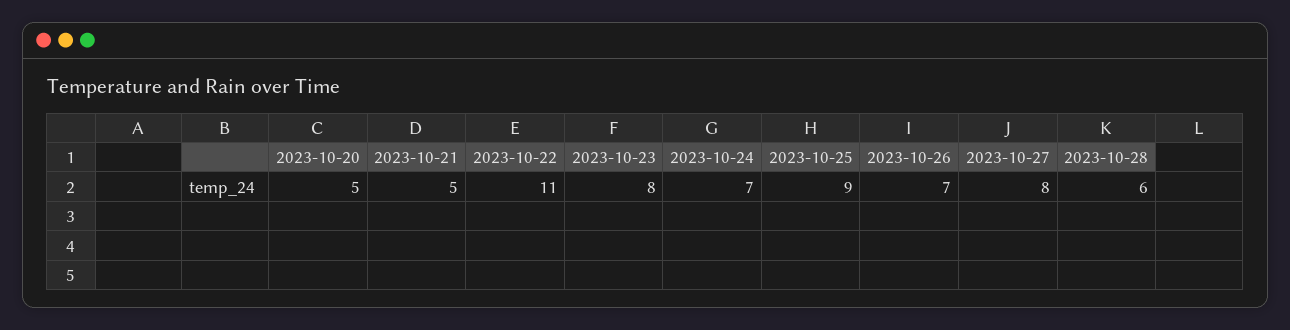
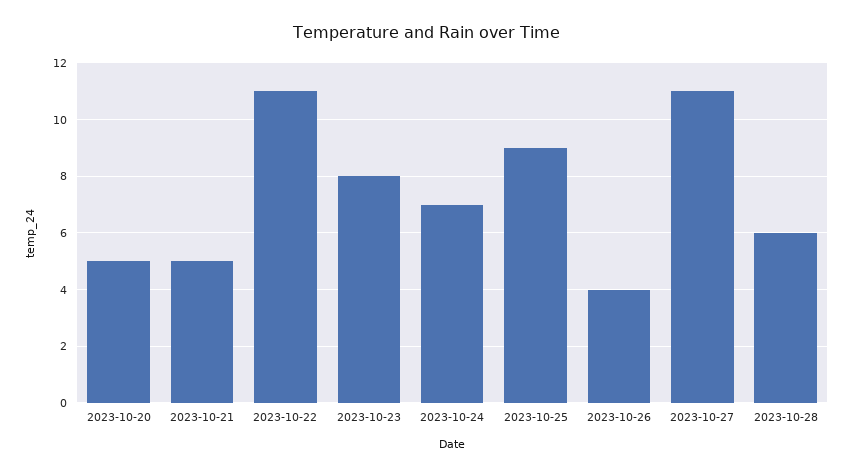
2023-10-26: 7 -> 4
2023-10-27: 8 -> 11

